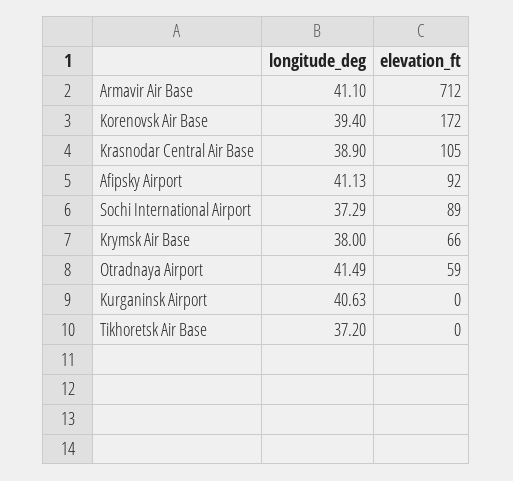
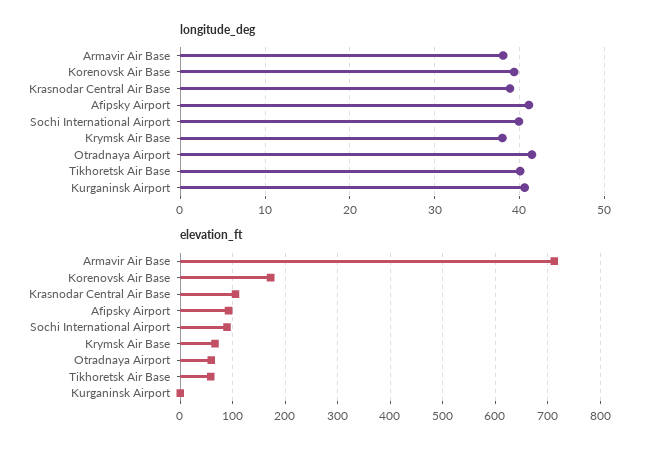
longitude_deg, Armavir Air Base: 41.1 -> 38
longitude_deg, Sochi International Airport: 37.29 -> 40
longitude_deg, Tikhoretsk Air Base: 37.2 -> 40
elevation_ft, Tikhoretsk Air Base: 0 -> 60

